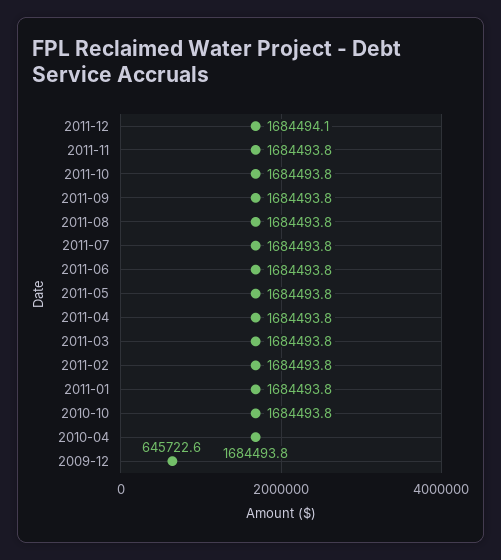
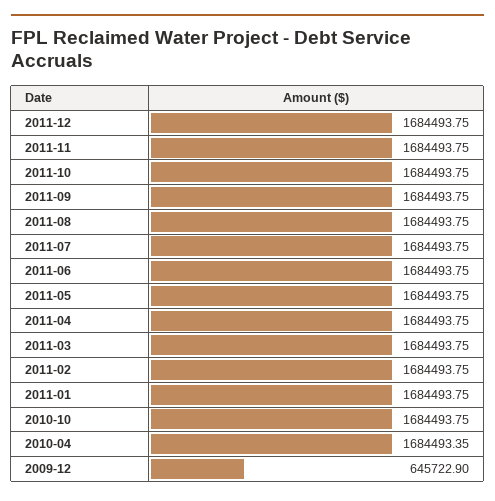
2011-12: 1684494.1 -> 1684493.75
2010-04: 1684493.8 -> 1684493.35
2009-12: 645722.6 -> 645722.9

